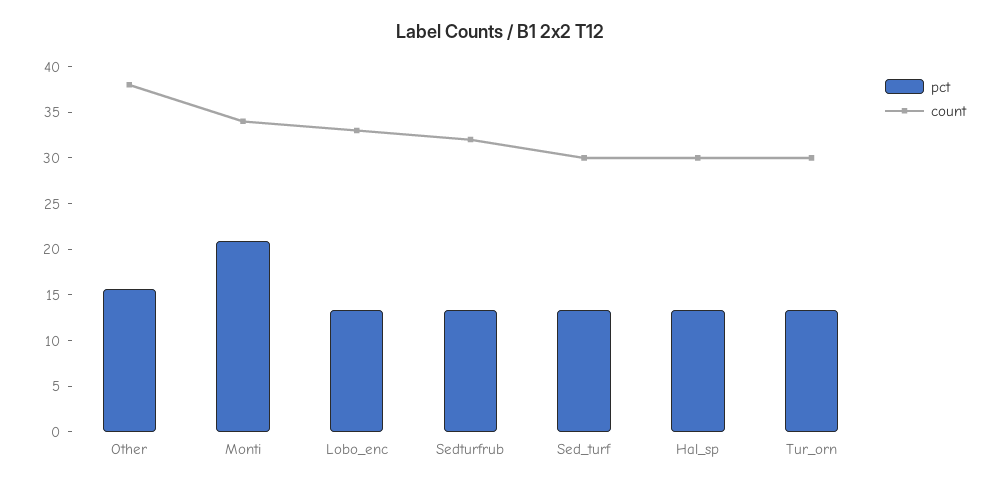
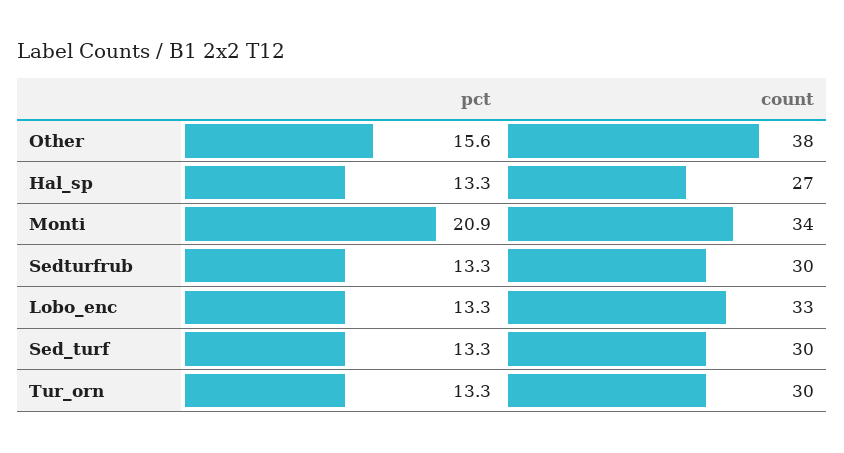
count, Sedturfrub: 32 -> 30
count, Hal_sp: 30 -> 27

